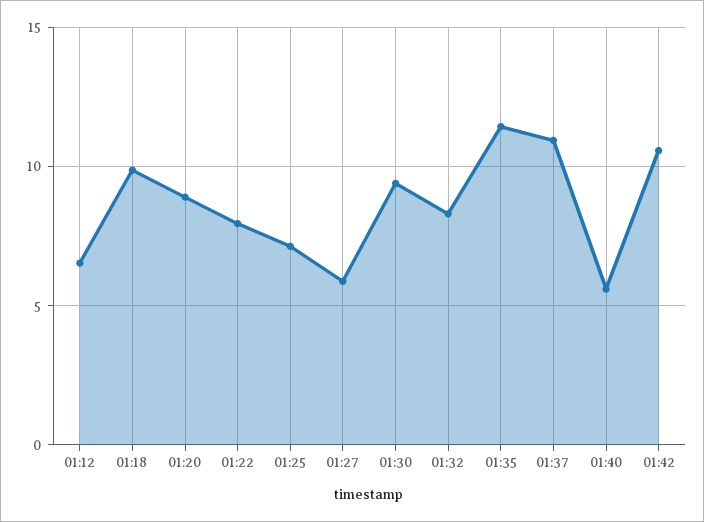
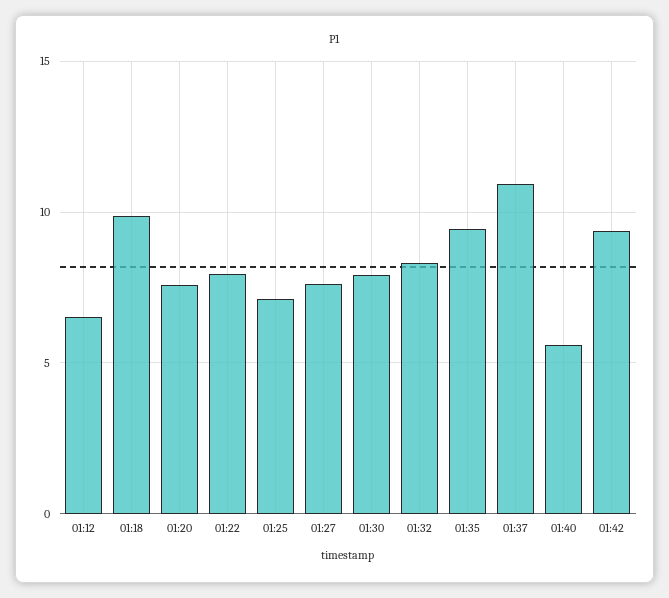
01:20: 9 -> 7.5
01:27: 6 -> 7.5
01:30: 9.5 -> 8
01:35: 11.5 -> 9.5
01:42: 10.5 -> 9.5

